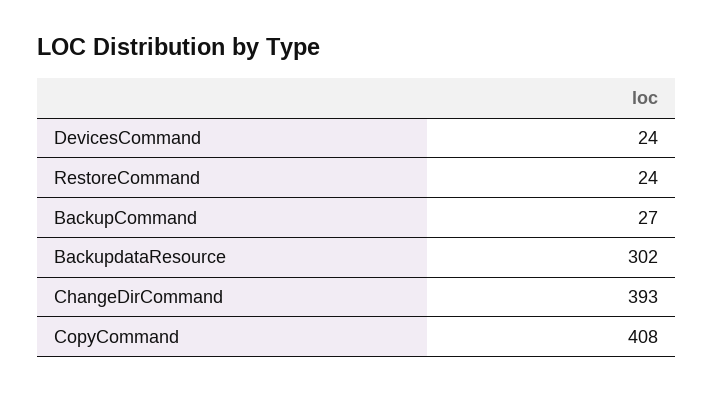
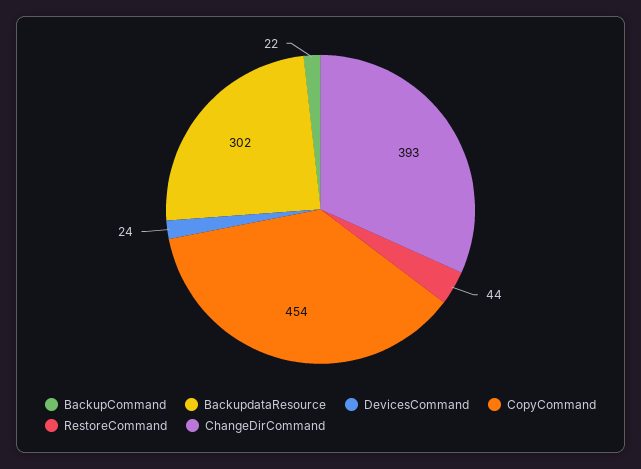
RestoreCommand: 24 -> 44
BackupCommand: 27 -> 22
CopyCommand: 408 -> 454

